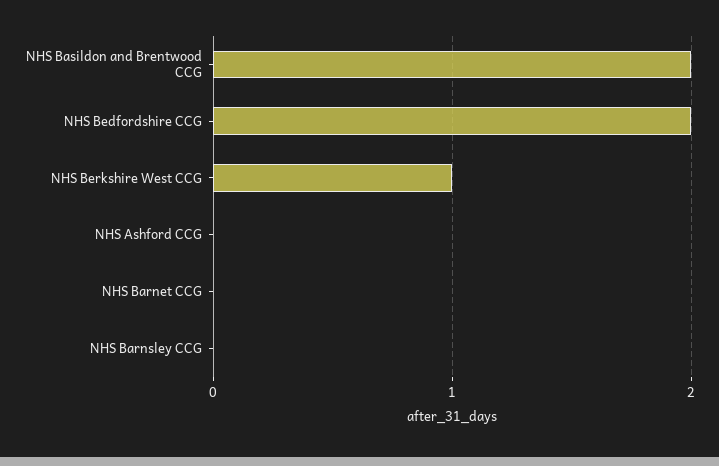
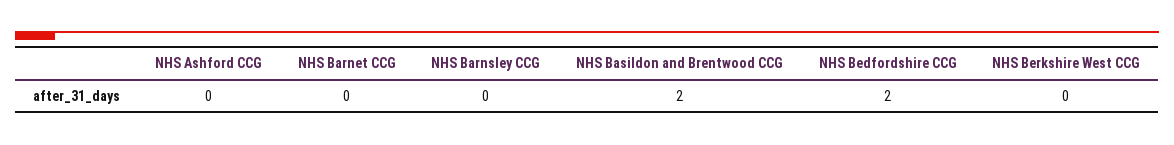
NHS Berkshire West CCG: 1 -> 0

